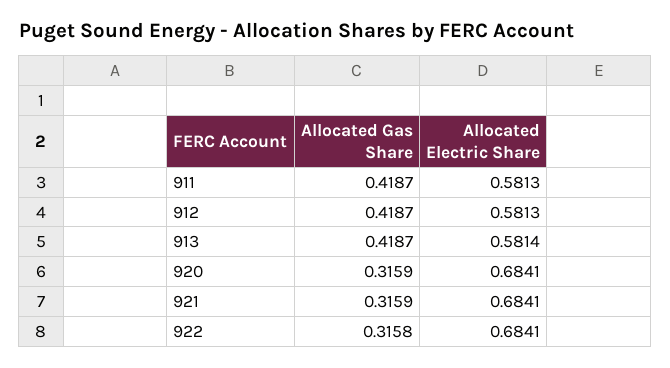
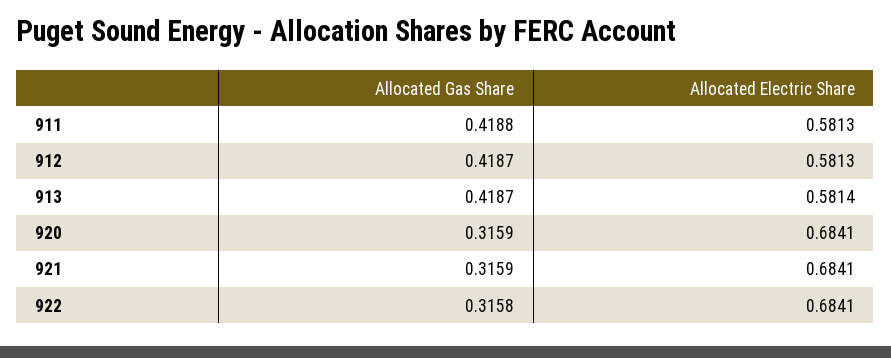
Allocated Gas Share, 911: 0.4187 -> 0.4188

